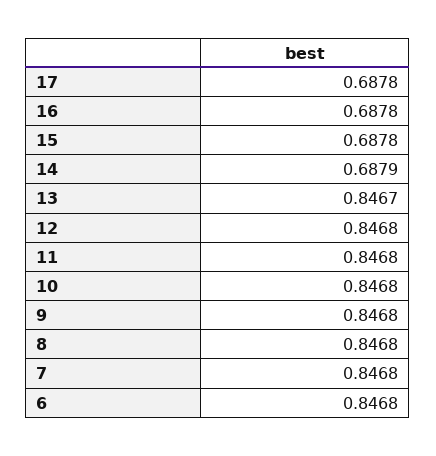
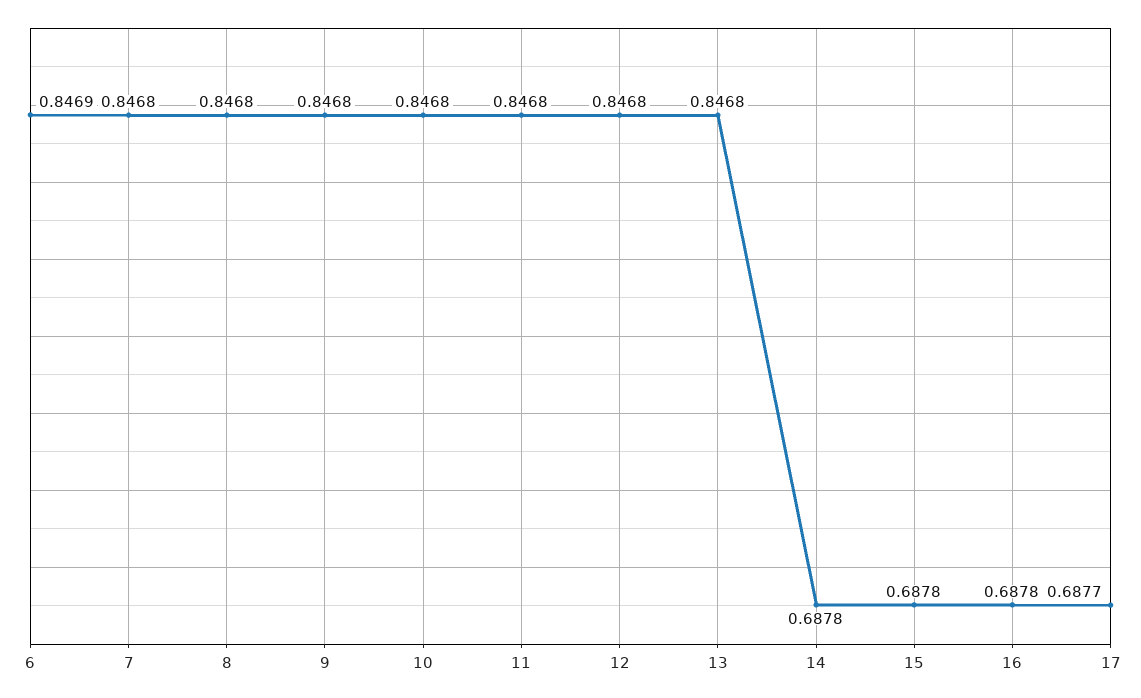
17: 0.6878 -> 0.6877
14: 0.6879 -> 0.6878
13: 0.8467 -> 0.8468
6: 0.8468 -> 0.8469

